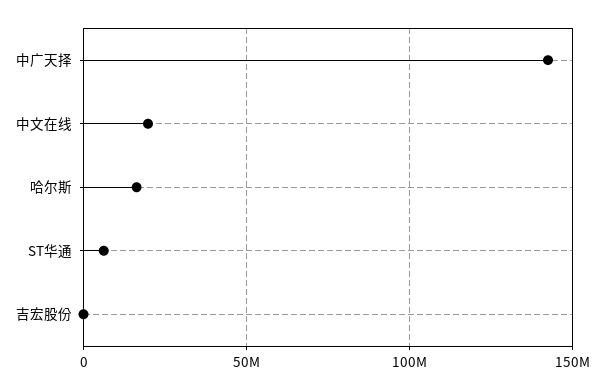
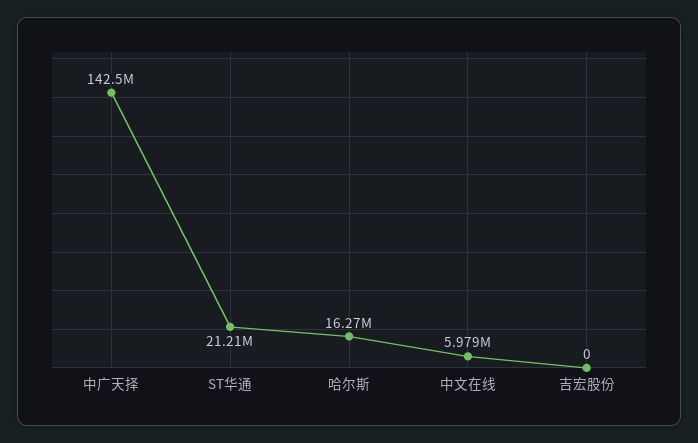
中文在线: 20000000 -> 5979000
ST华通: 5000000 -> 21210000

